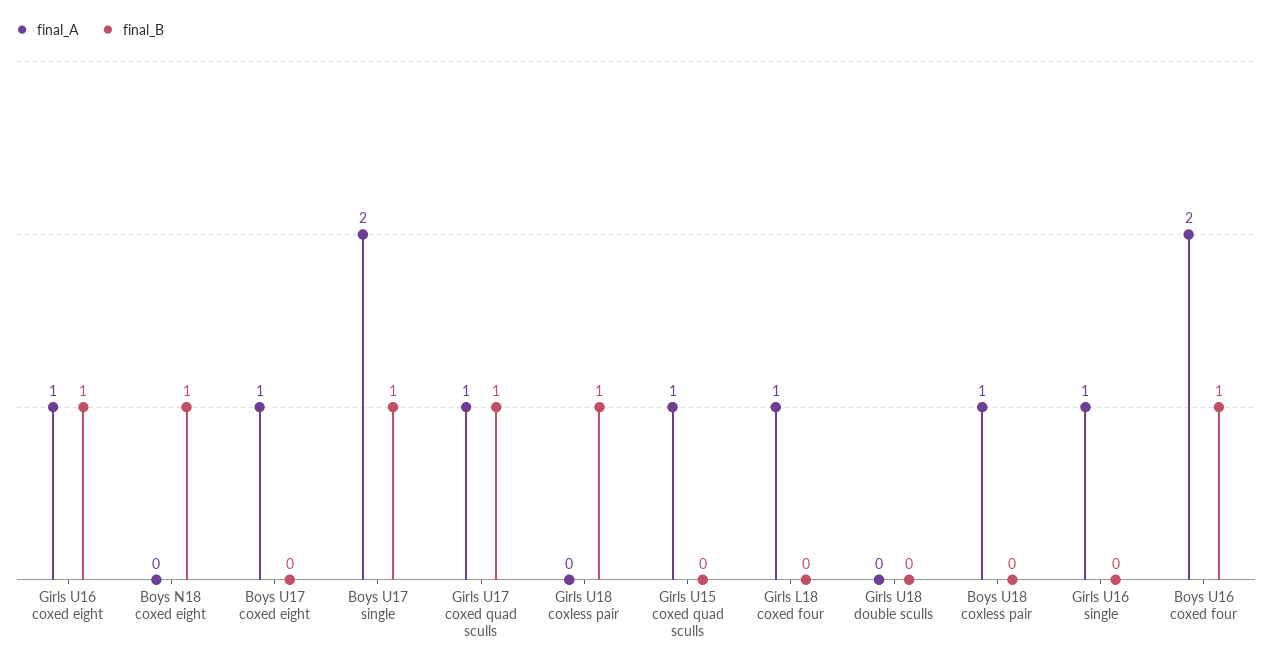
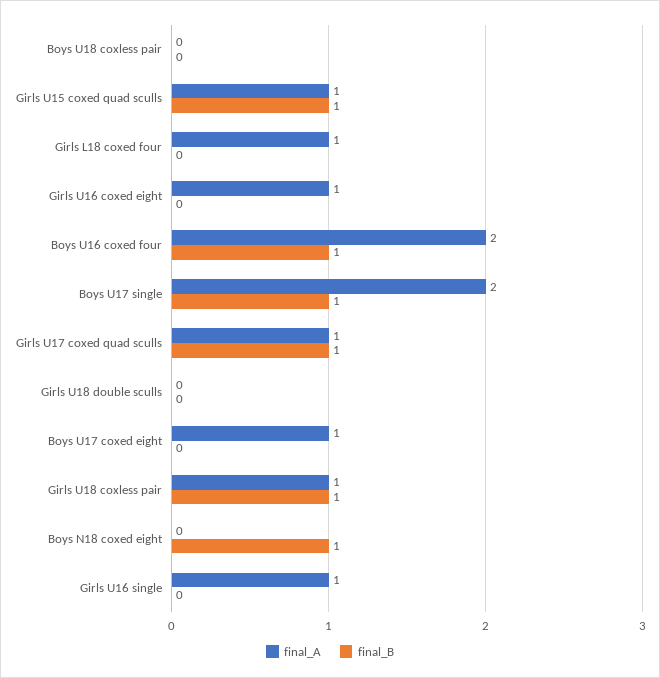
final_B, Girls U16 coxed eight: 1 -> 0
final_A, Girls U18 coxless pair: 0 -> 1
final_B, Girls U15 coxed quad sculls: 0 -> 1
final_A, Boys U18 coxless pair: 1 -> 0

